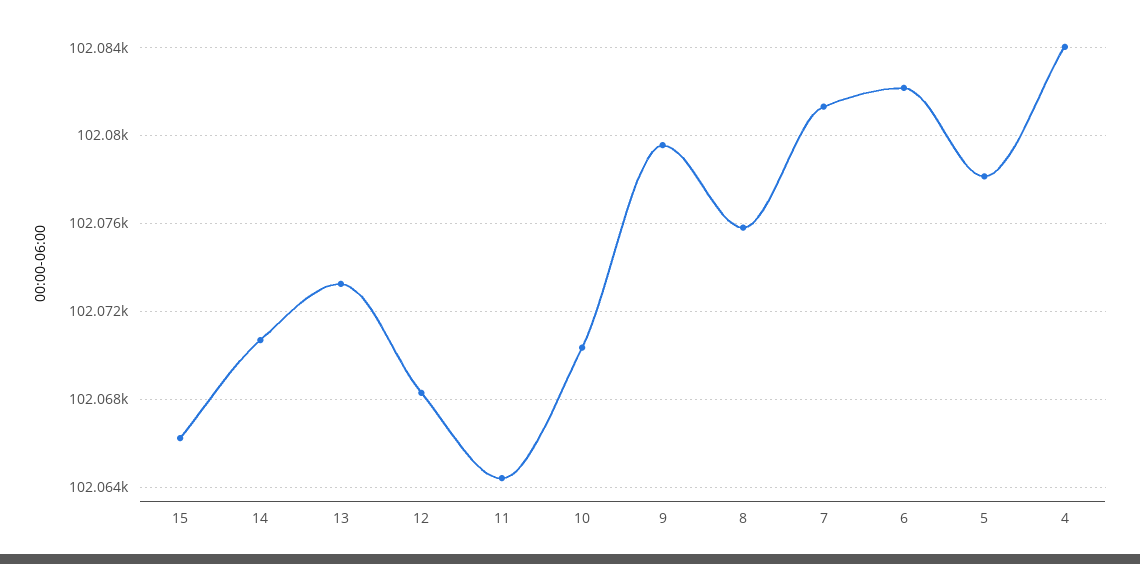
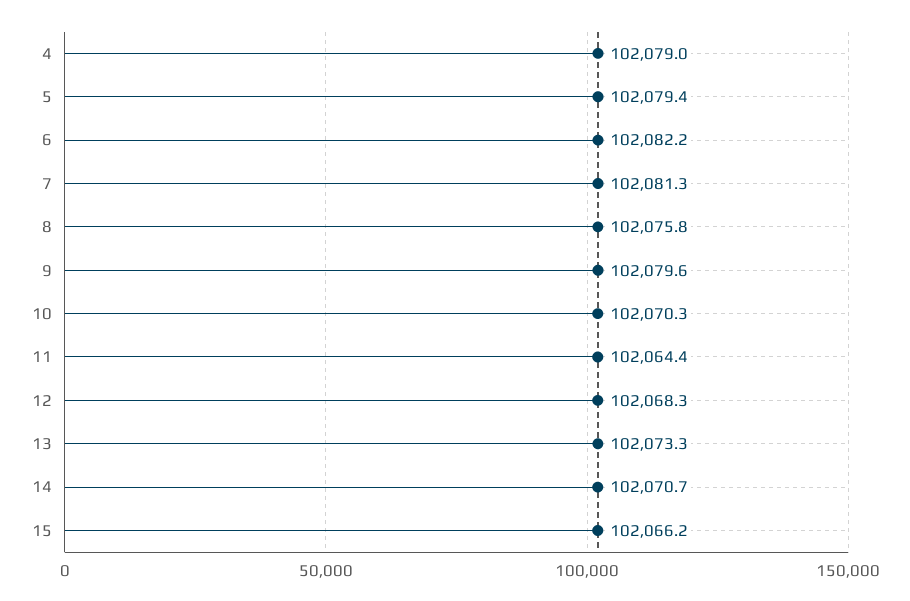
5: 102078 -> 102079.4
4: 102084 -> 102079

